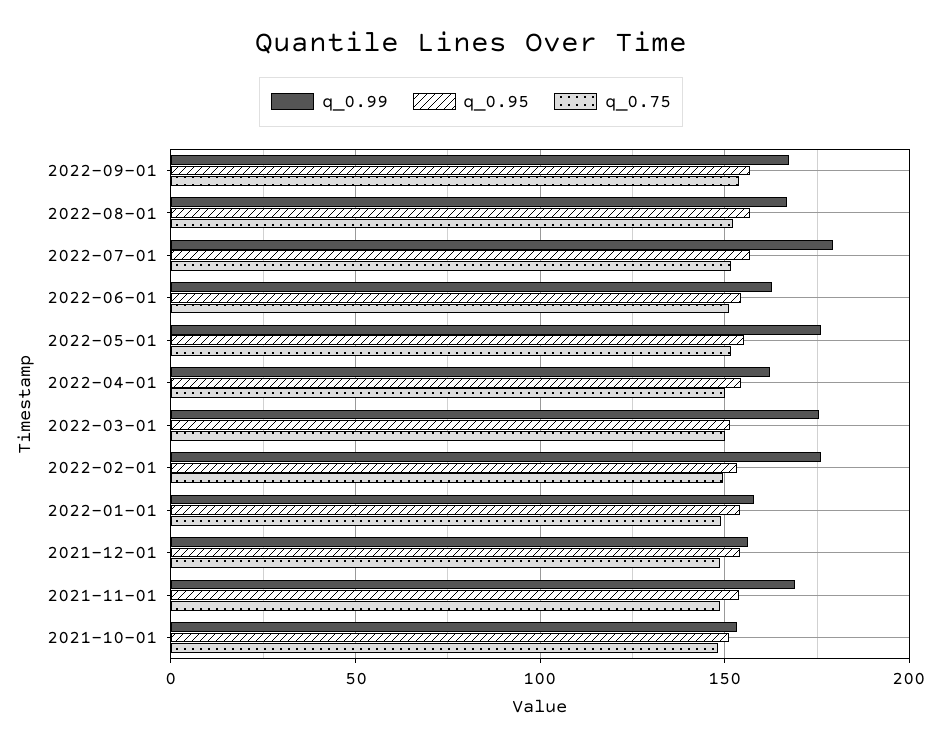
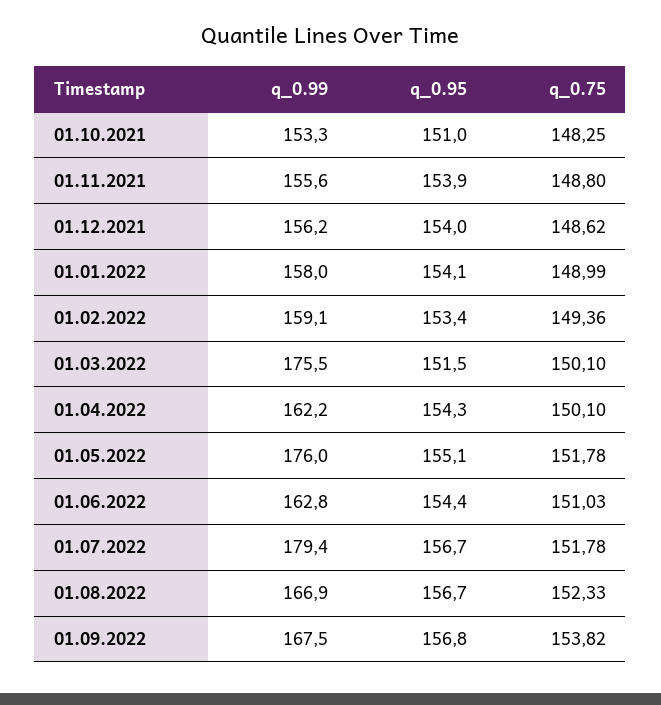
q_0.99, 2022-02-01: 175 -> 159.1
q_0.99, 2021-11-01: 170 -> 155.6

